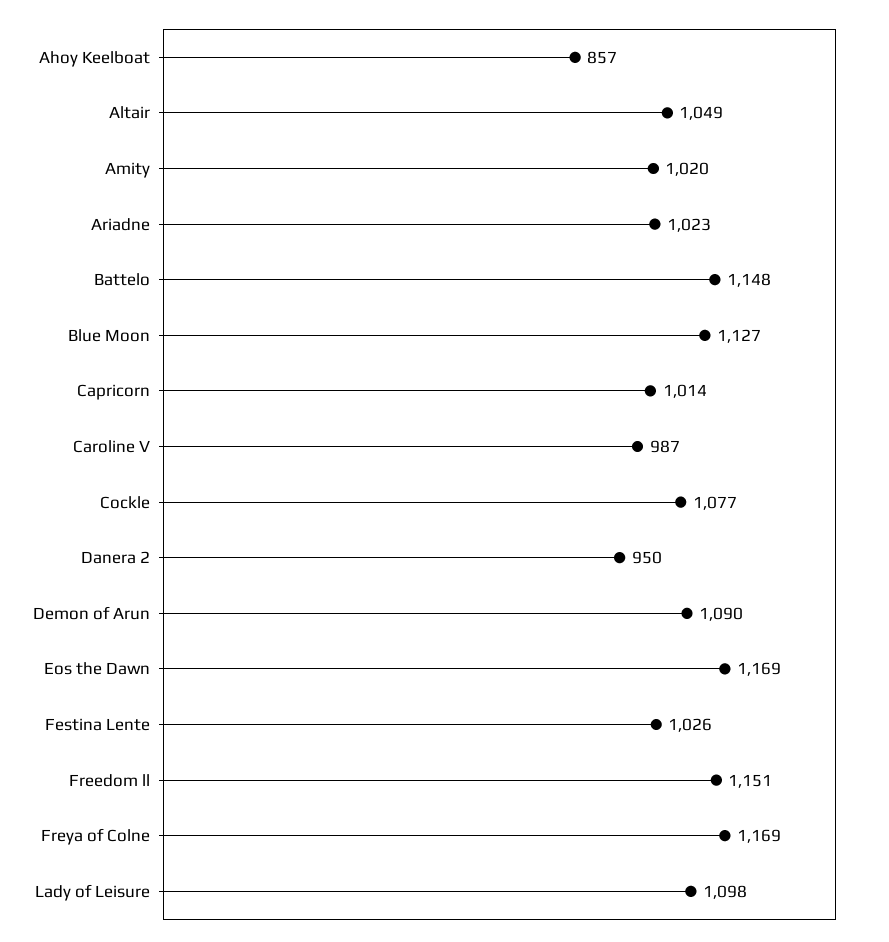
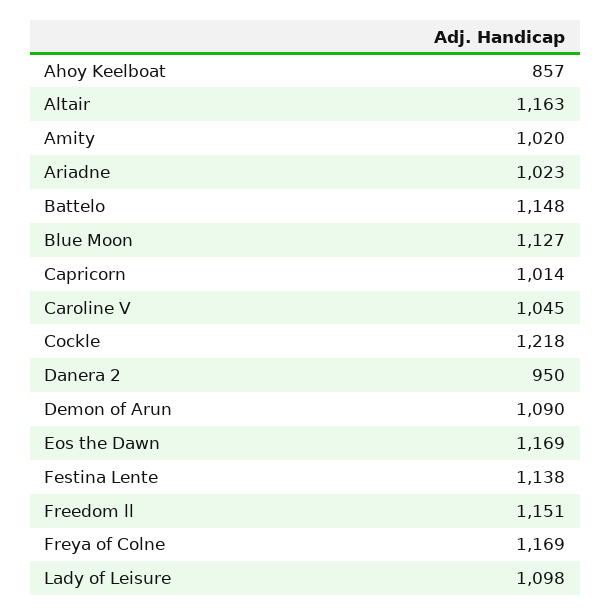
Altair: 1049 -> 1163
Caroline V: 987 -> 1045
Cockle: 1077 -> 1218
Festina Lente: 1026 -> 1138

